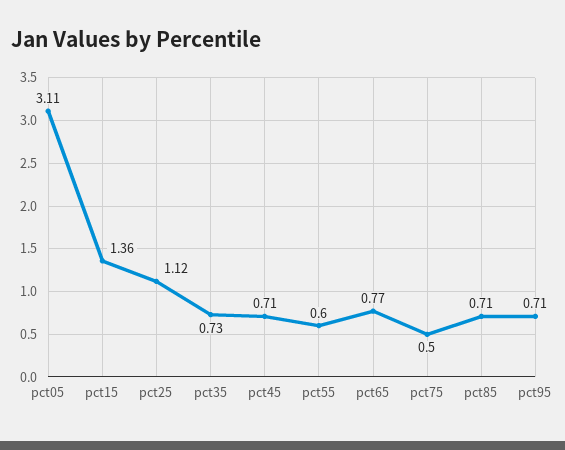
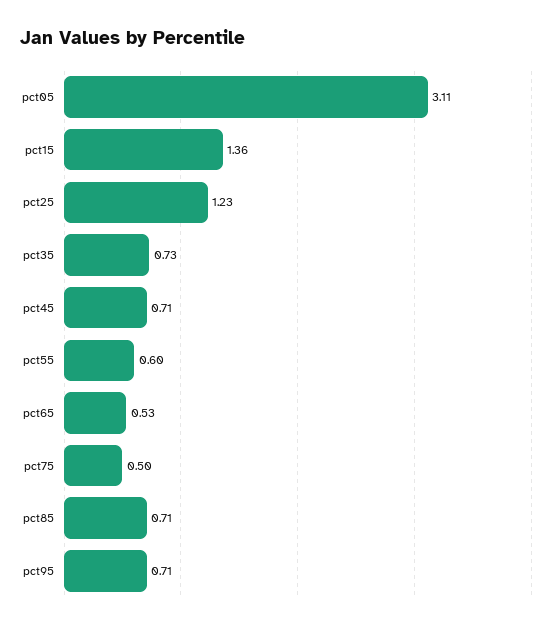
pct25: 1.12 -> 1.23
pct65: 0.77 -> 0.53

